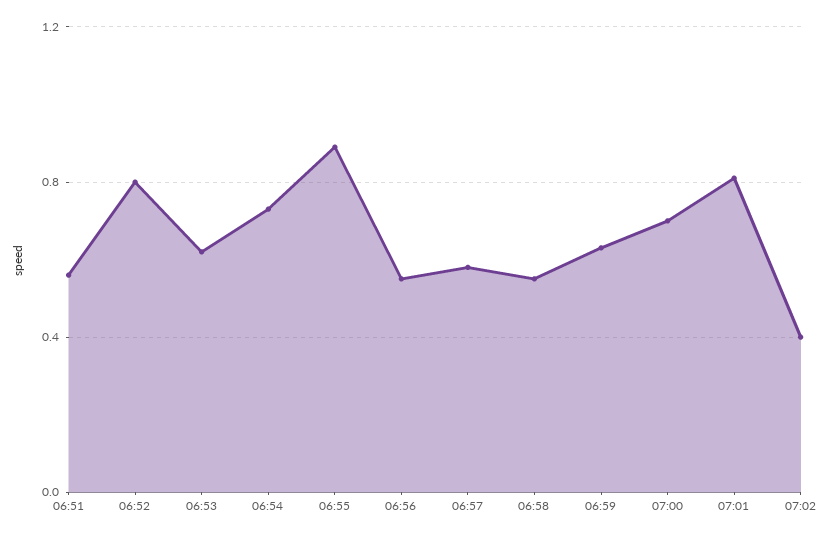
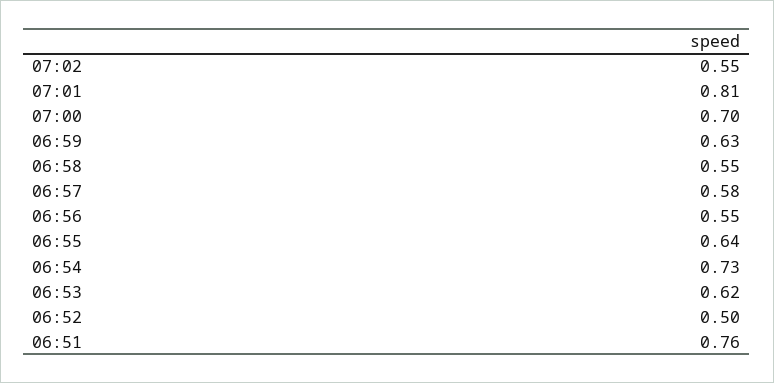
06:51: 0.55 -> 0.76
06:52: 0.8 -> 0.5
06:55: 0.9 -> 0.64
07:02: 0.4 -> 0.55

